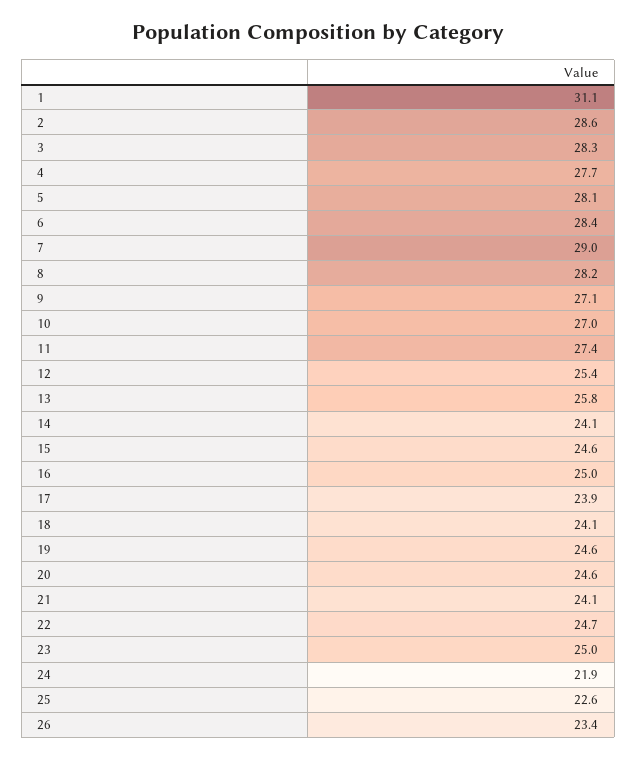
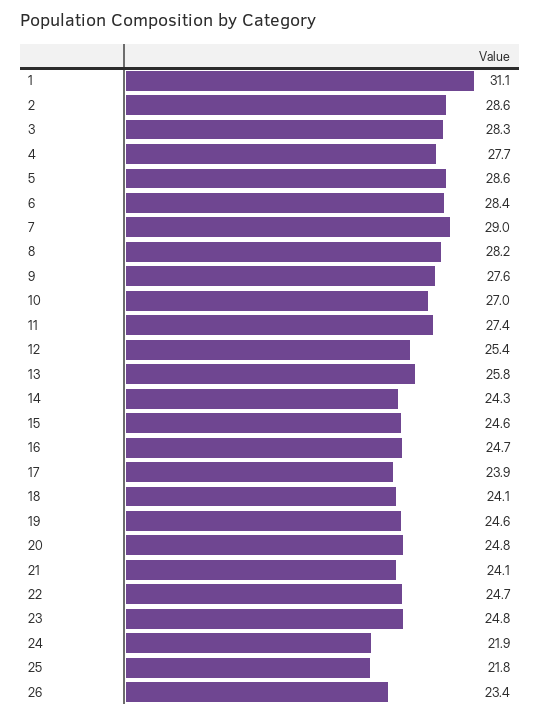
5: 28.1 -> 28.6
9: 27.1 -> 27.6
14: 24.1 -> 24.3
16: 25 -> 24.7
20: 24.6 -> 24.8
23: 25 -> 24.8
25: 22.6 -> 21.8

